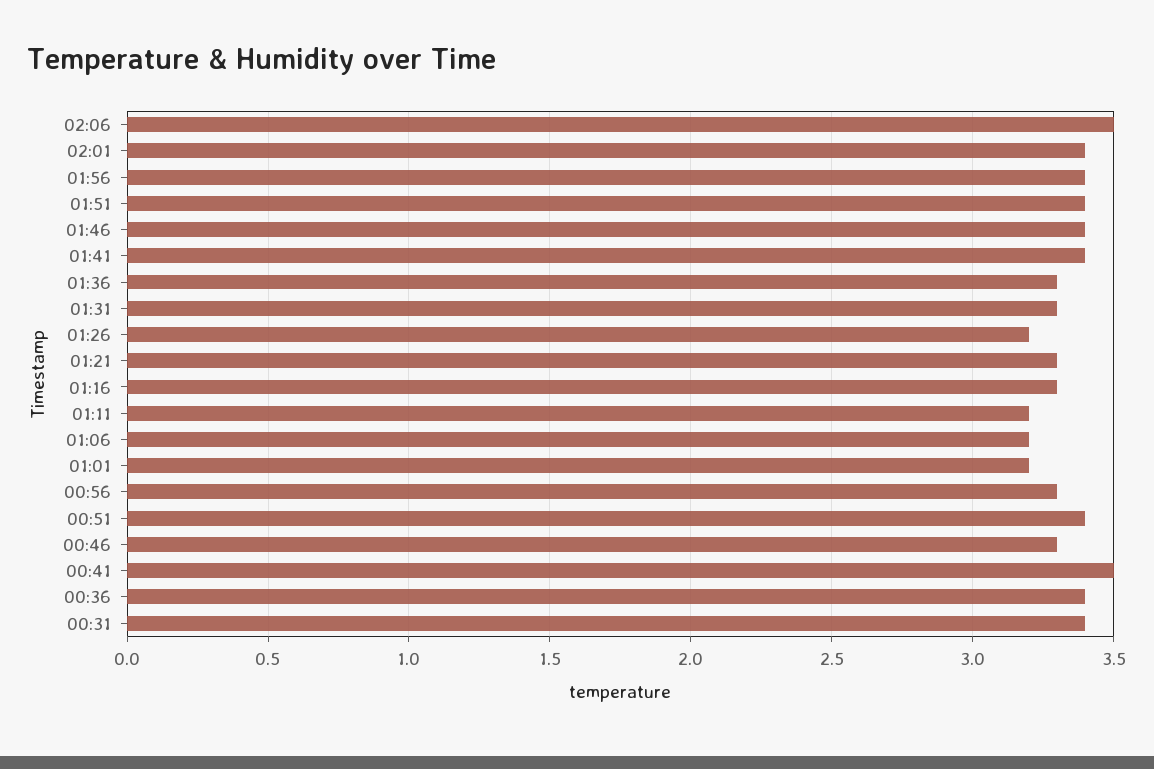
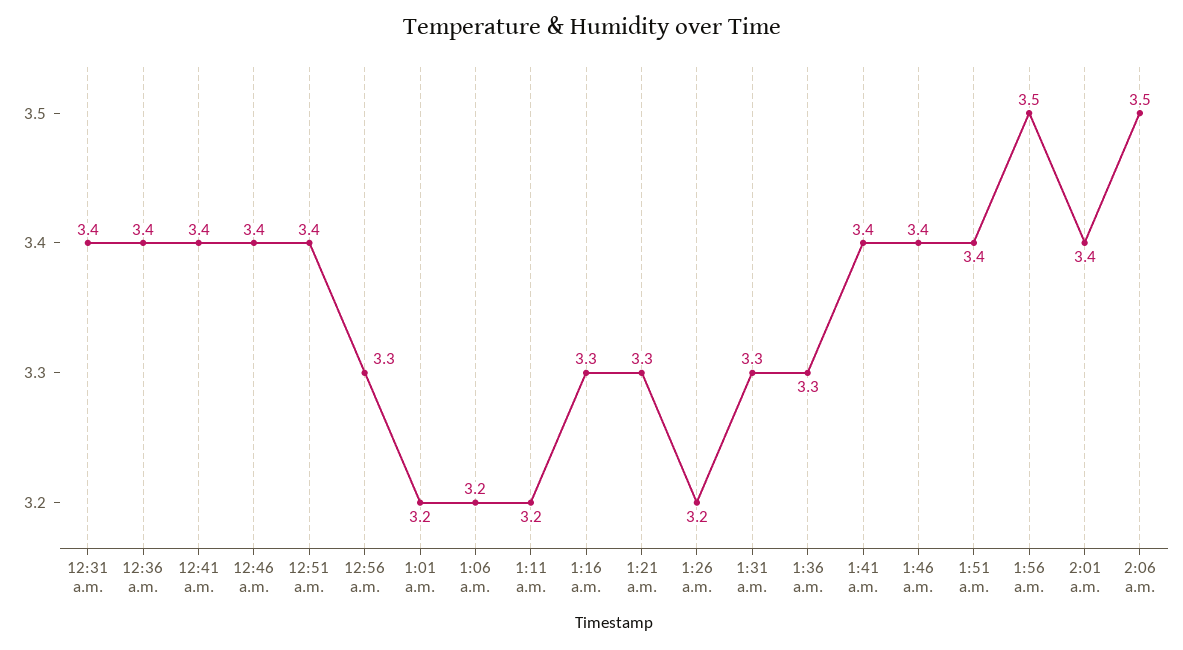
01:56: 3.4 -> 3.5
00:46: 3.3 -> 3.4
00:41: 3.5 -> 3.4

